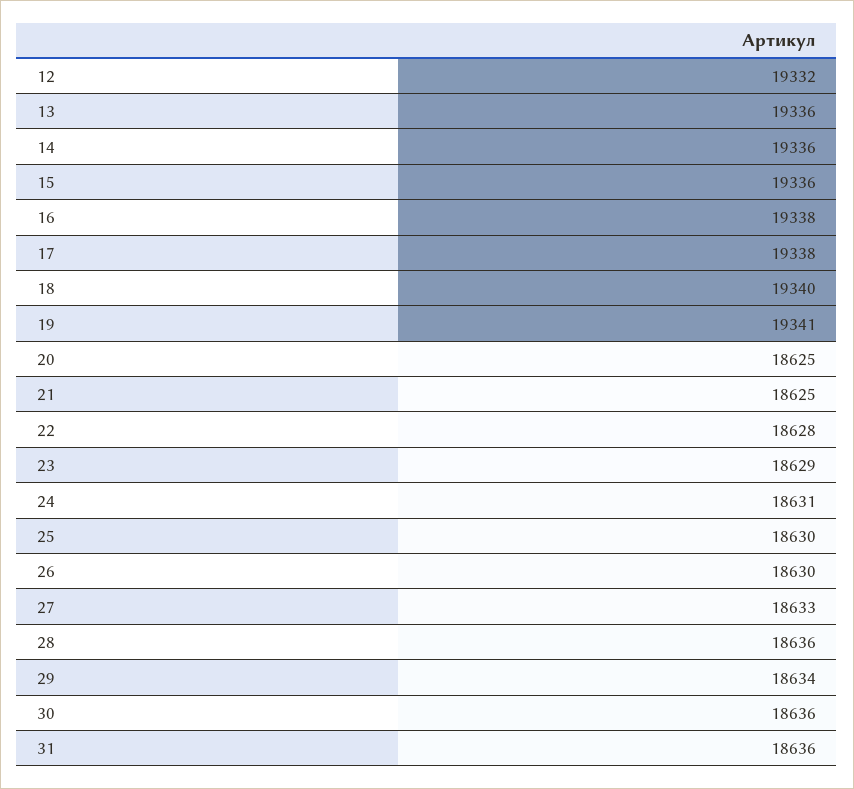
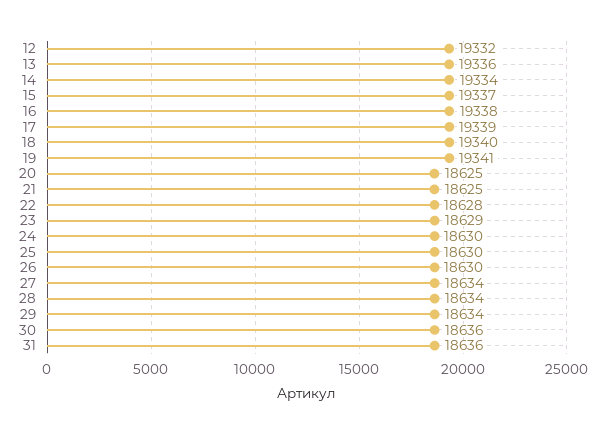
14: 19336 -> 19334
15: 19336 -> 19337
17: 19338 -> 19339
24: 18631 -> 18630
27: 18633 -> 18634
28: 18636 -> 18634

